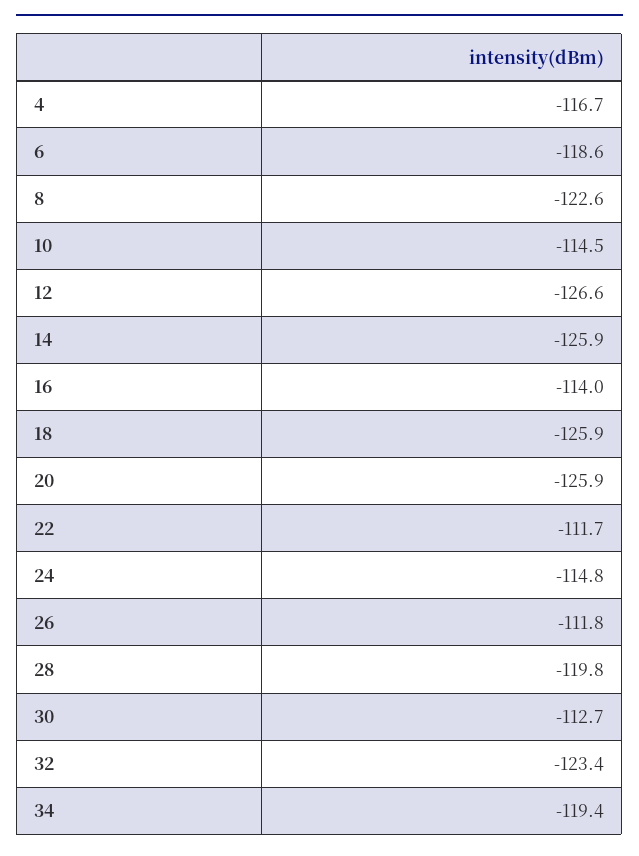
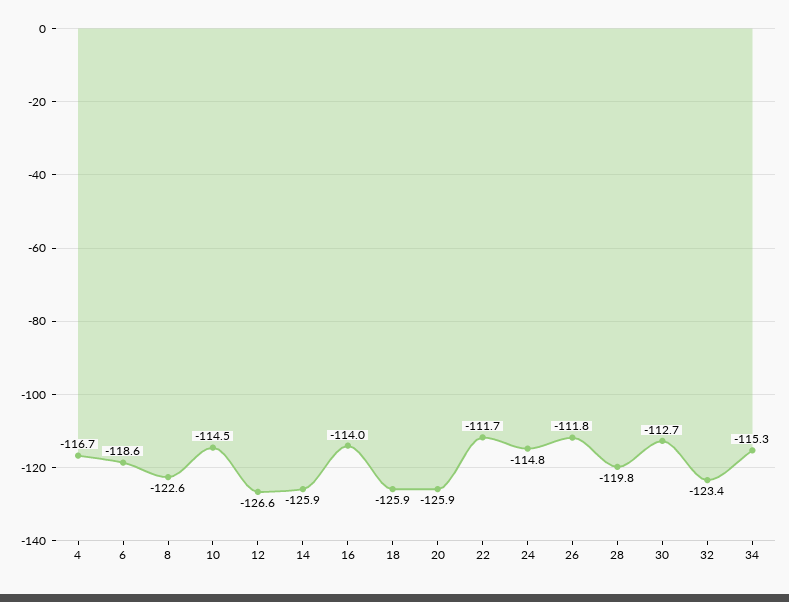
34: -119.4 -> -115.3

